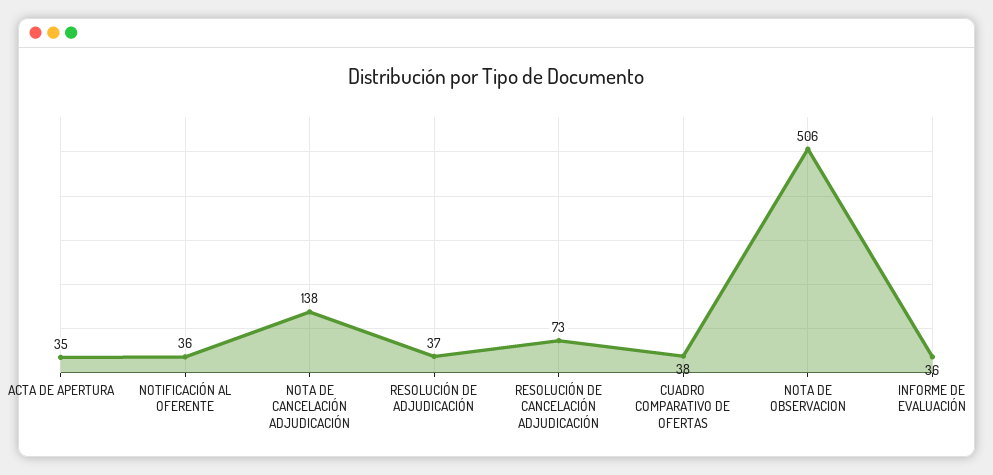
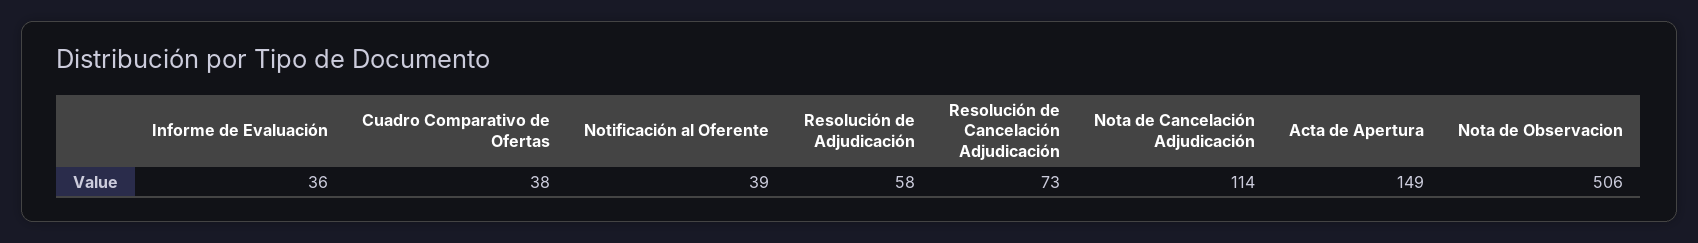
ACTA DE APERTURA: 35 -> 149
NOTIFICACIÓN AL OFERENTE: 36 -> 39
NOTA DE CANCELACIÓN ADJUDICACIÓN: 138 -> 114
RESOLUCIÓN DE ADJUDICACIÓN: 37 -> 58

